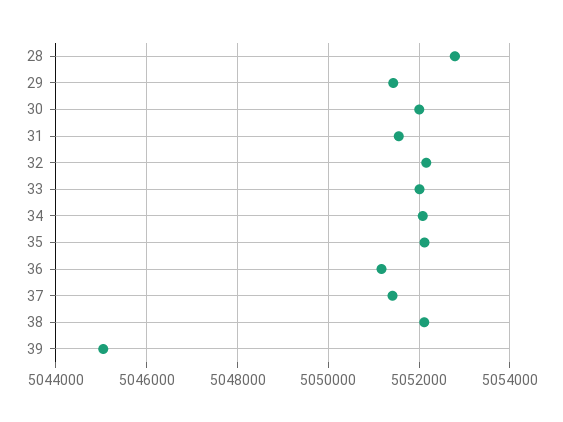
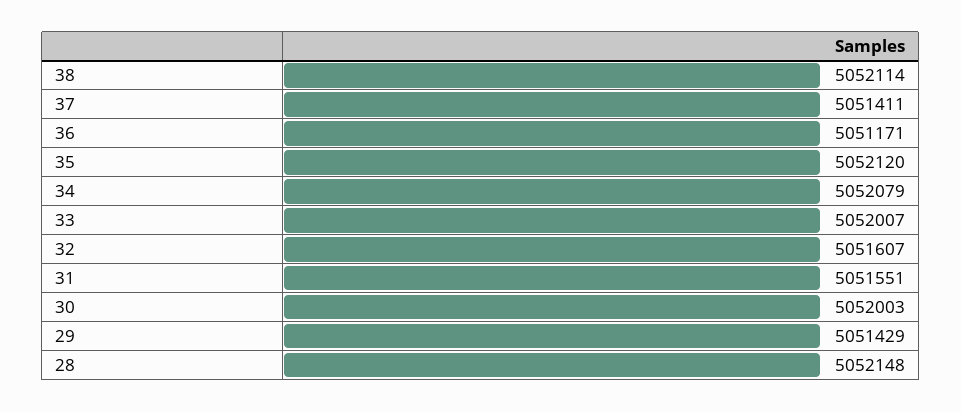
28: 5052800 -> 5052148
32: 5052200 -> 5051607
39: 5045000 -> none

